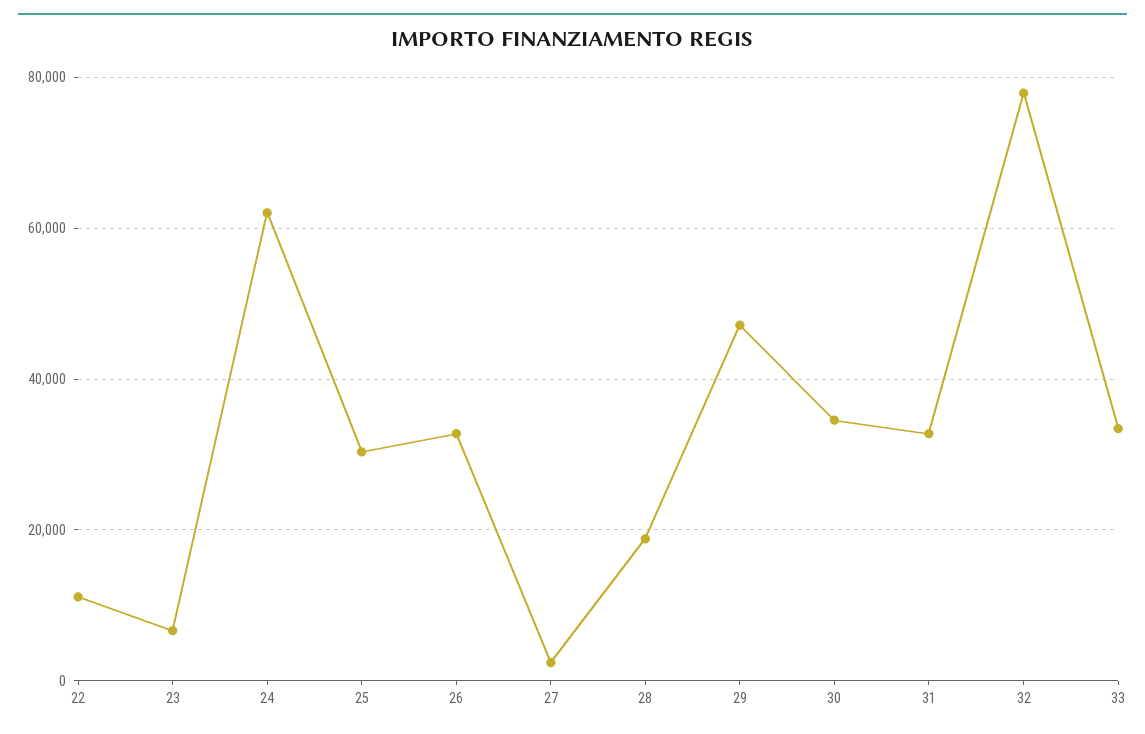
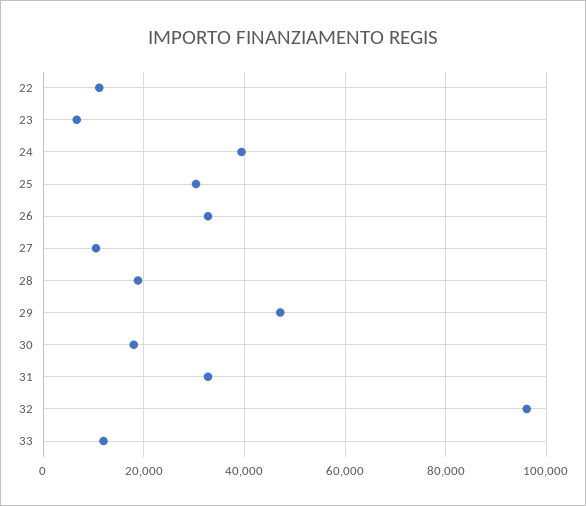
24: 62000 -> 40000
27: 2000 -> 10000
30: 34000 -> 18000
32: 78000 -> 96000
33: 34000 -> 12000

